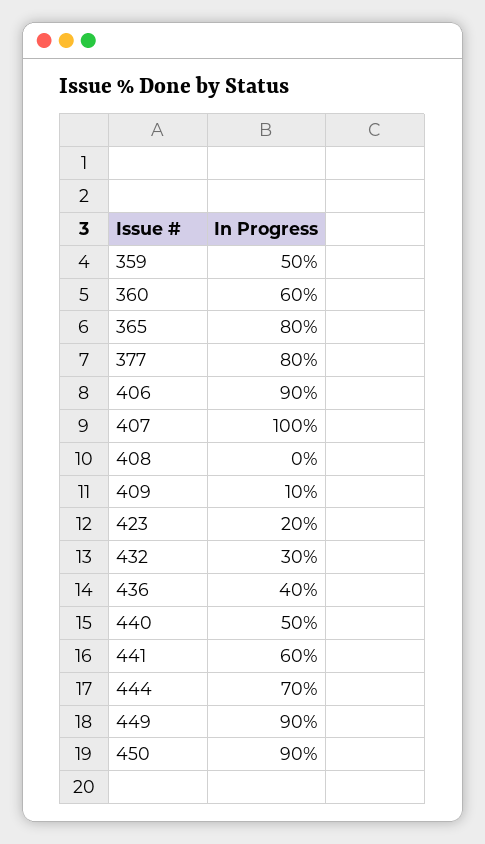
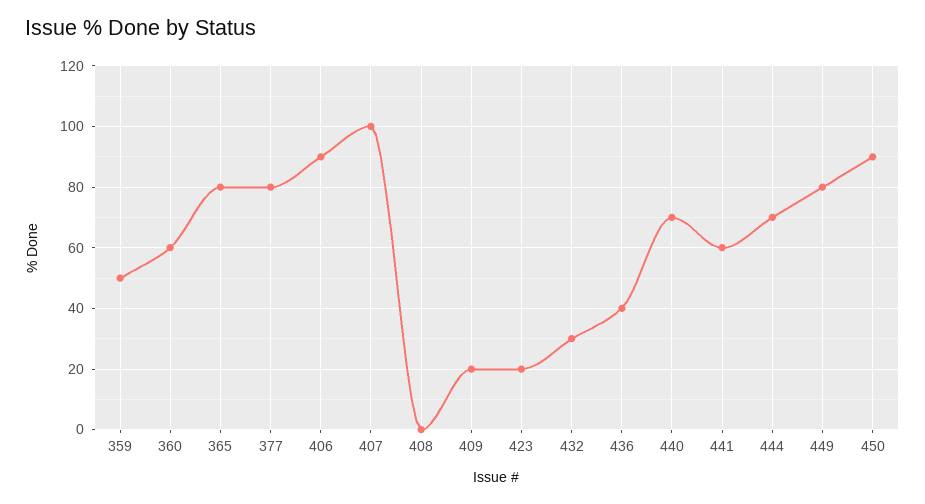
409: 10 -> 20
440: 50 -> 70
449: 90 -> 80

